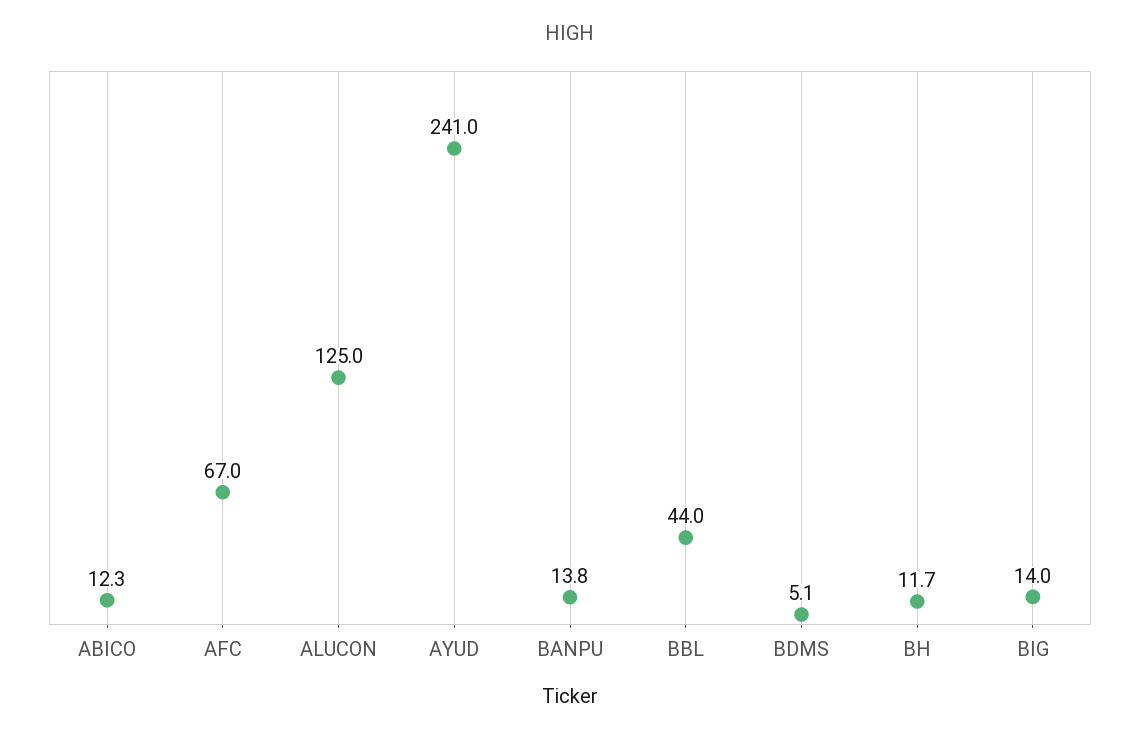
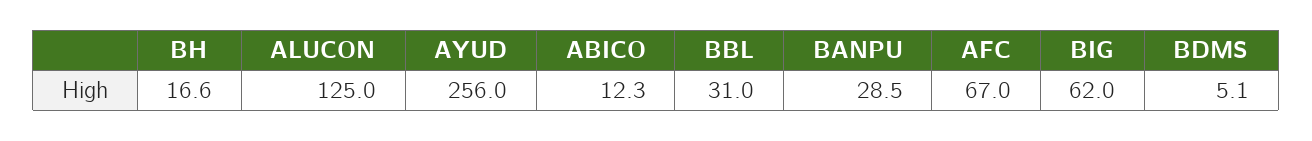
AYUD: 241 -> 256
BANPU: 13.8 -> 28.5
BBL: 44 -> 31
BH: 11.7 -> 16.6
BIG: 14 -> 62

